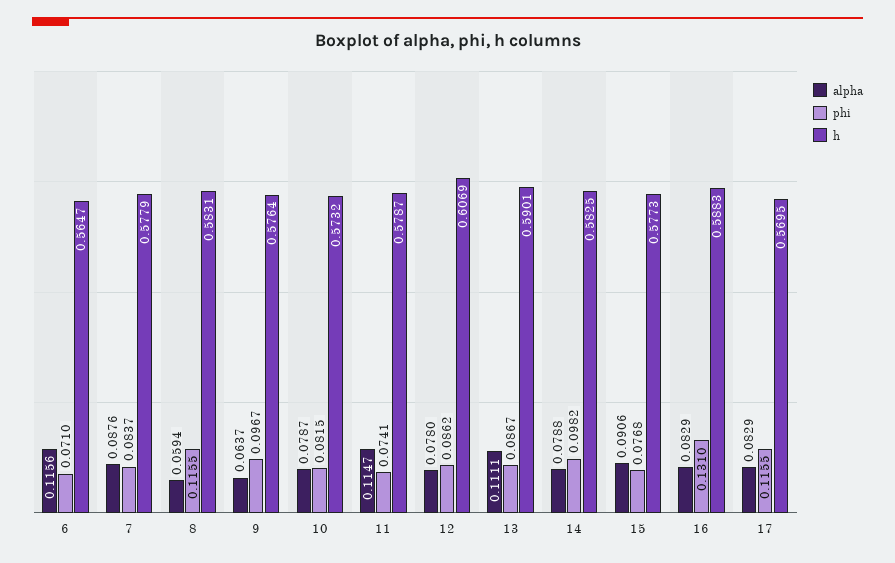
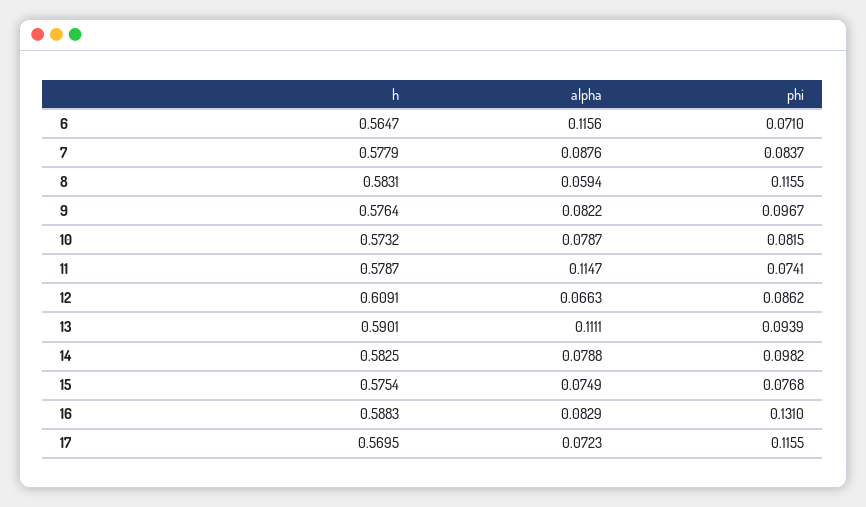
alpha, 9: 0.0637 -> 0.0822
alpha, 12: 0.078 -> 0.0663
h, 12: 0.6069 -> 0.6091
phi, 13: 0.0867 -> 0.0939
alpha, 15: 0.0906 -> 0.0749
h, 15: 0.5773 -> 0.5754
alpha, 17: 0.0829 -> 0.0723

